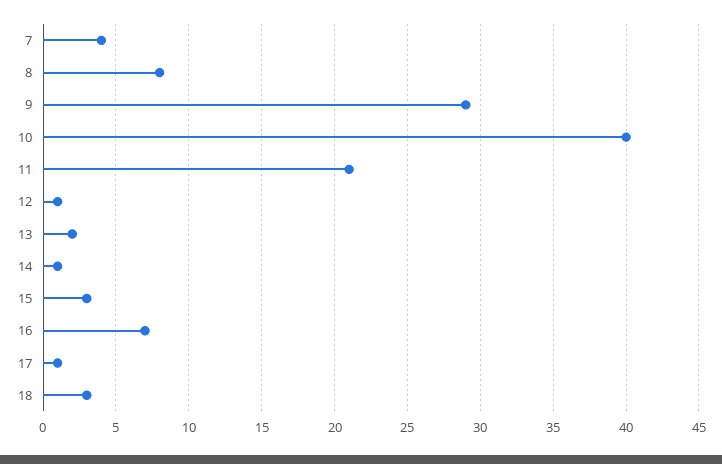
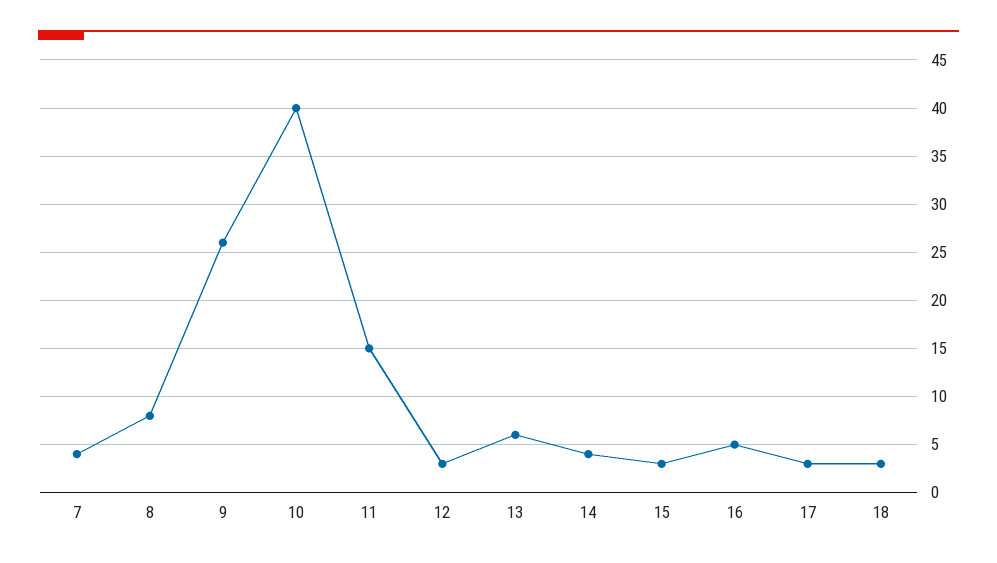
9: 29 -> 26
11: 21 -> 15
12: 1 -> 3
13: 2 -> 6
14: 1 -> 4
16: 7 -> 5
17: 1 -> 3

